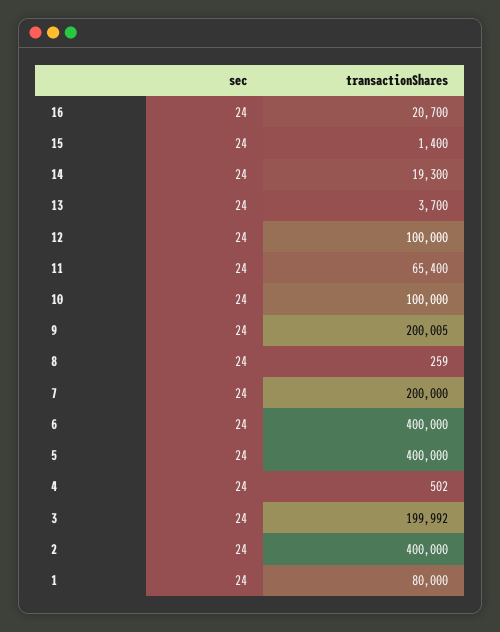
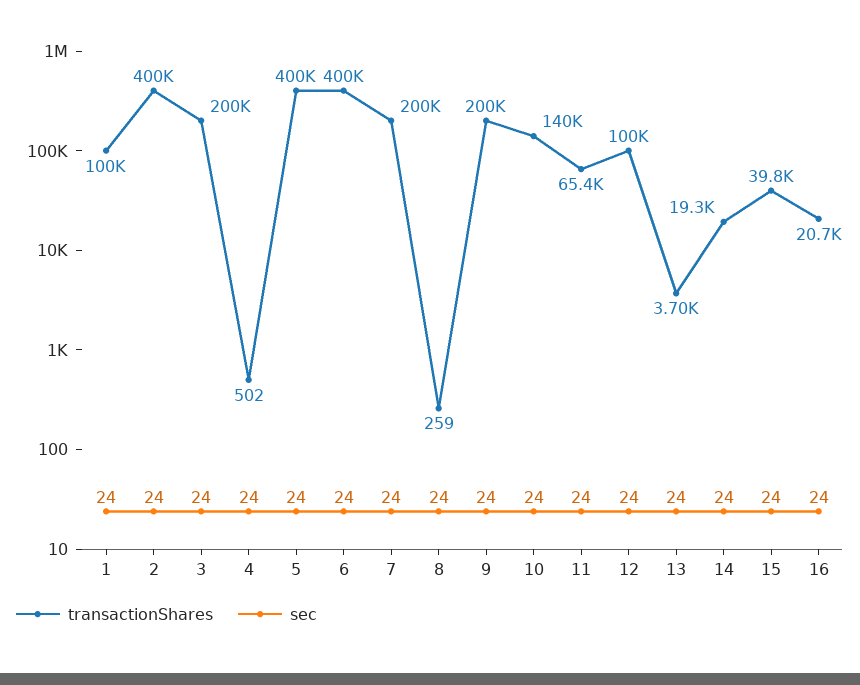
transactionShares, 15: 1400 -> 39800
transactionShares, 10: 100000 -> 140000
transactionShares, 1: 80000 -> 100000

